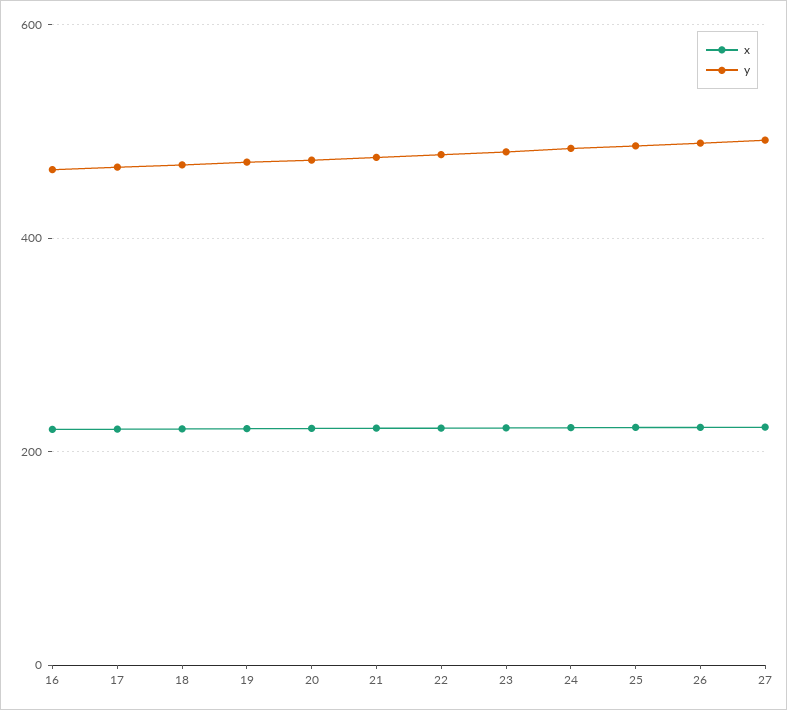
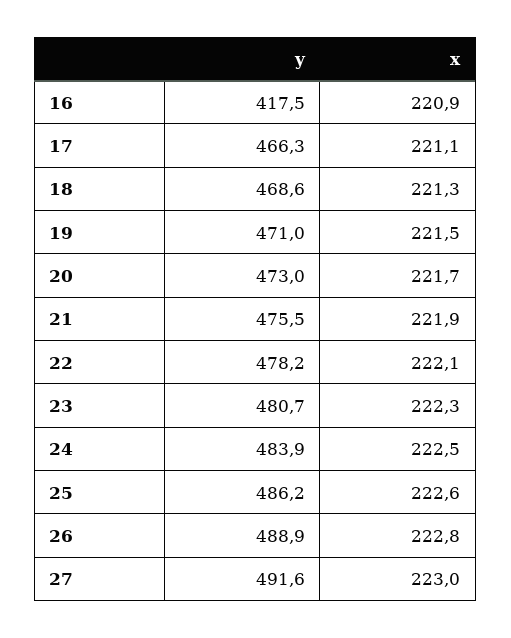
y, 16: 460 -> 417.5

